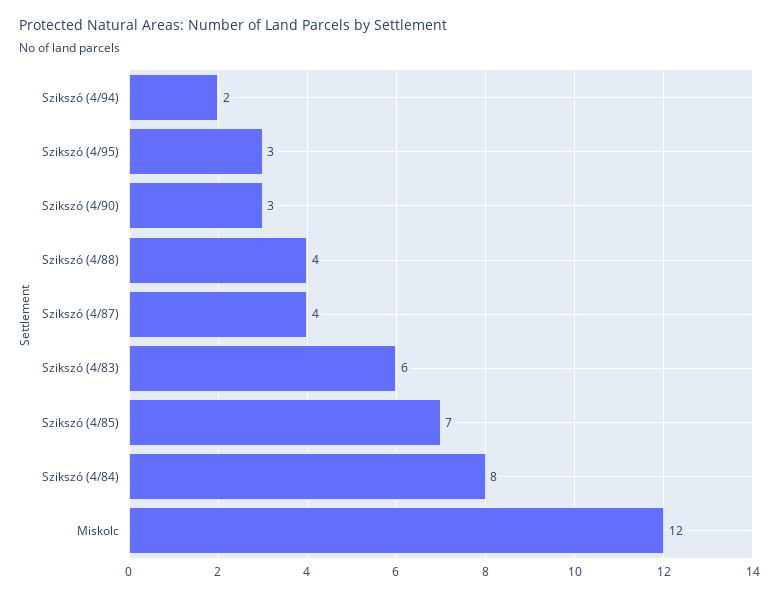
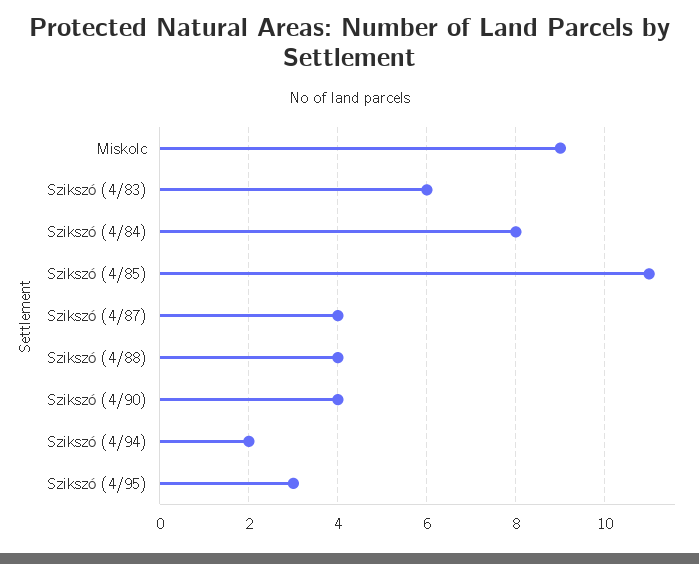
Szikszó (4/90): 3 -> 4
Szikszó (4/85): 7 -> 11
Miskolc: 12 -> 9

